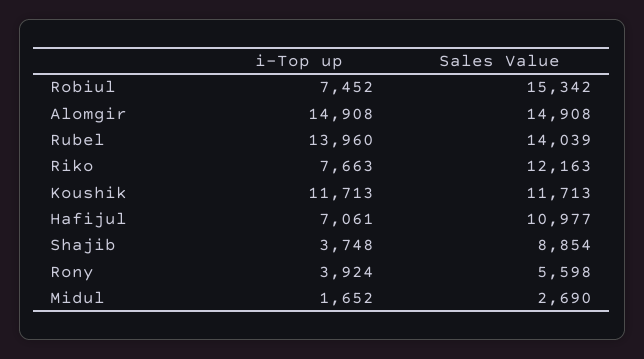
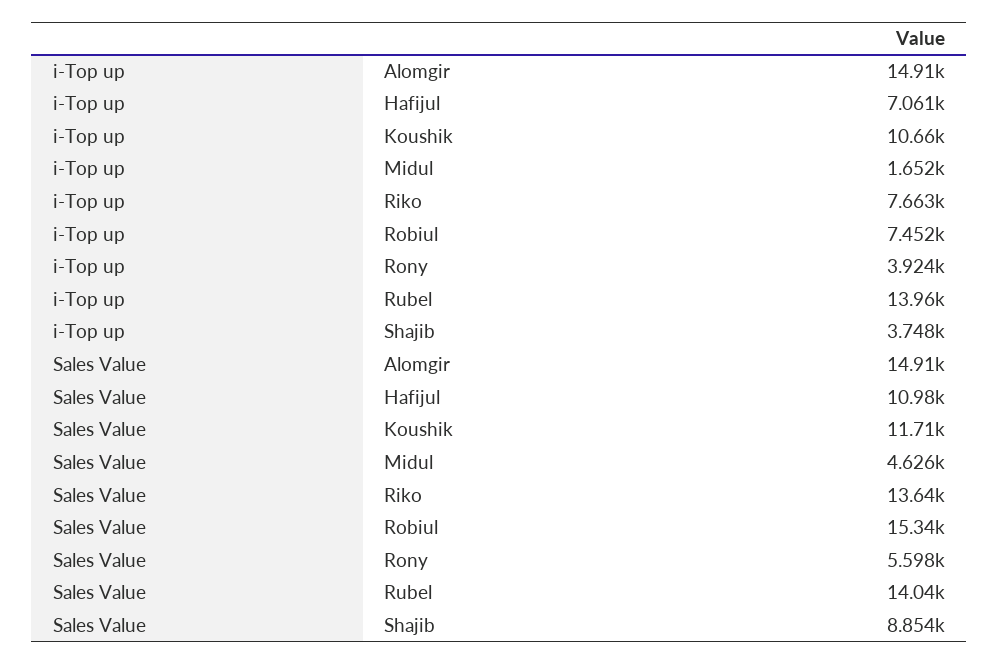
Sales Value, Riko: 12163 -> 13640
i-Top up, Koushik: 11713 -> 10660
Sales Value, Midul: 2690 -> 4626

